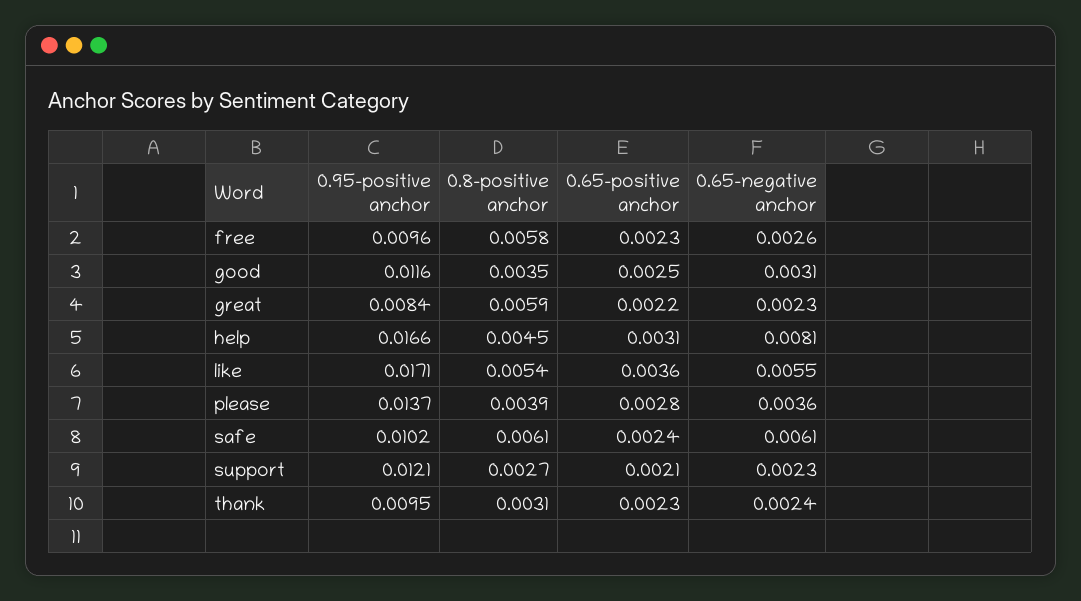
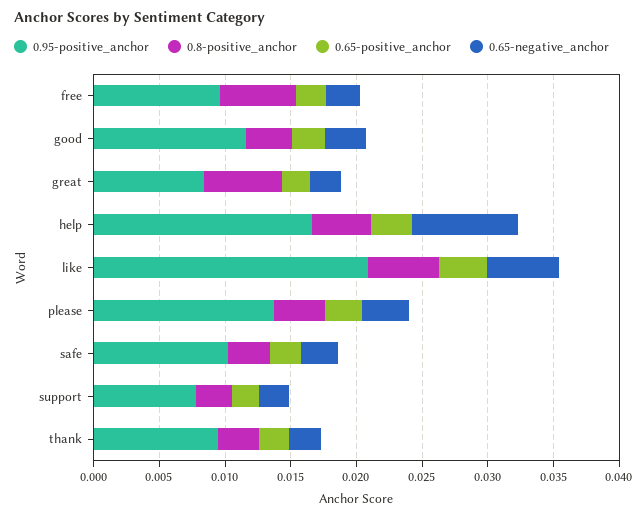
0.95-positive anchor, like: 0.0171 -> 0.021
0.8-positive anchor, safe: 0.0061 -> 0.003
0.65-negative anchor, safe: 0.0061 -> 0.003
0.95-positive anchor, support: 0.0121 -> 0.008

